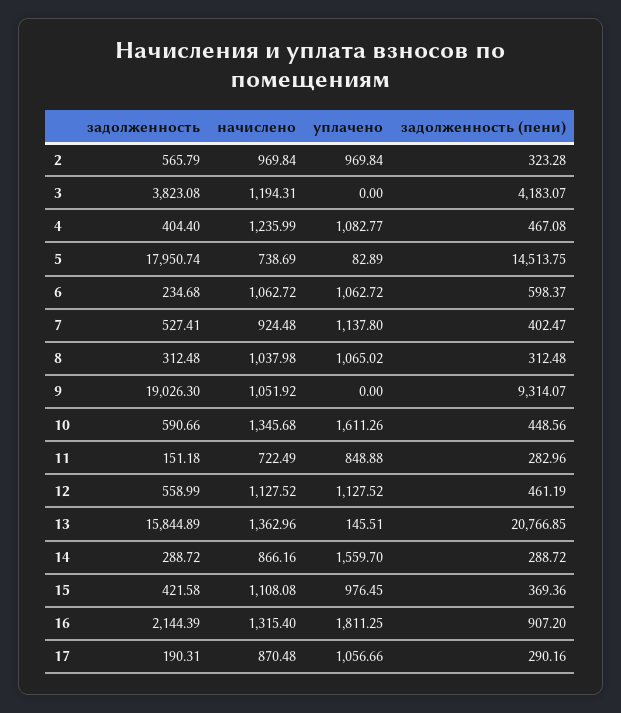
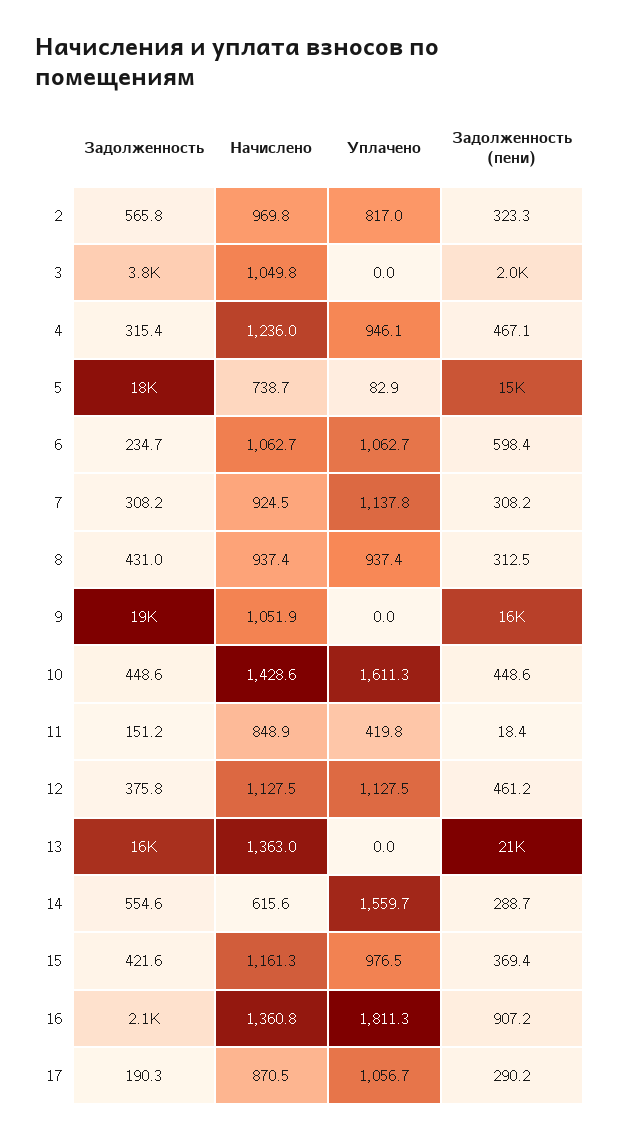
уплачено, 2: 969.84 -> 817
начислено, 3: 1194.31 -> 1049.8
задолженность (пени), 3: 4183.07 -> 2000
задолженность, 4: 404.4 -> 315.4
уплачено, 4: 1082.77 -> 946.1
задолженность, 7: 527.41 -> 308.2
задолженность (пени), 7: 402.47 -> 308.2
задолженность, 8: 312.48 -> 431
начислено, 8: 1037.98 -> 937.4
уплачено, 8: 1065.02 -> 937.4
задолженность (пени), 9: 9314.07 -> 16000
задолженность, 10: 590.66 -> 448.6
начислено, 10: 1345.68 -> 1428.6
начислено, 11: 722.49 -> 848.9
уплачено, 11: 848.88 -> 419.8
задолженность (пени), 11: 282.96 -> 18.4
задолженность, 12: 558.99 -> 375.8
уплачено, 13: 145.51 -> 0
задолженность, 14: 288.72 -> 554.6
начислено, 14: 866.16 -> 615.6
начислено, 15: 1108.08 -> 1161.3
начислено, 16: 1315.4 -> 1360.8

